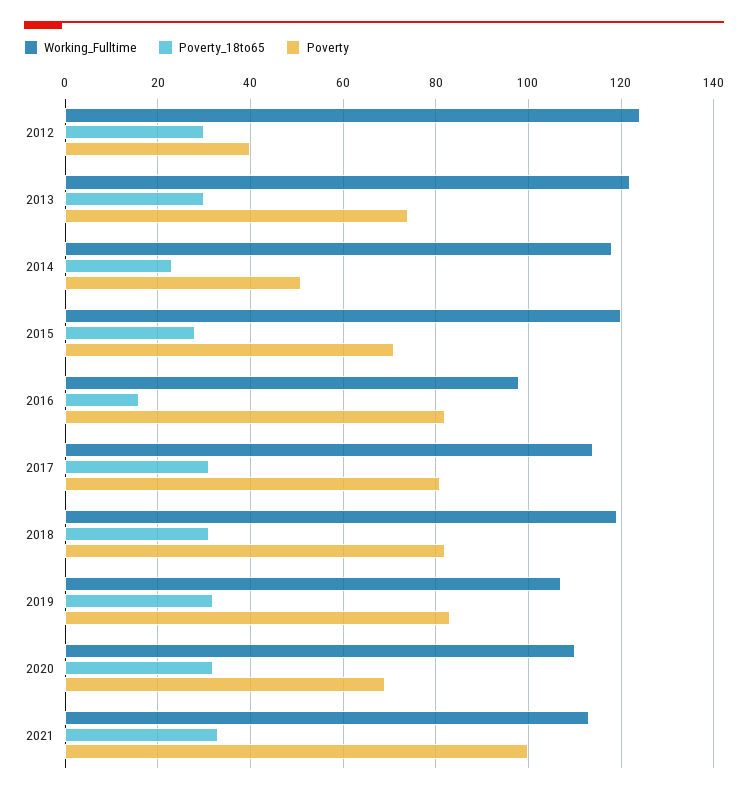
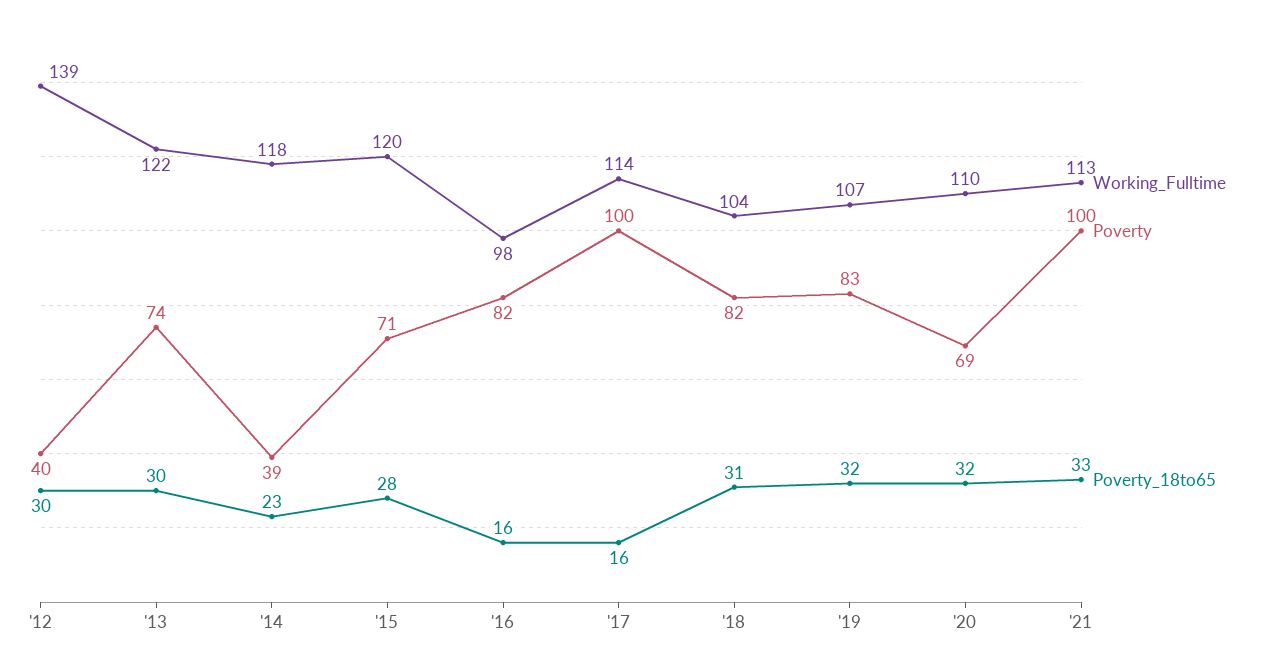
Working_Fulltime, 2012: 125 -> 139
Poverty, 2014: 50 -> 39
Poverty_18to65, 2017: 30 -> 16
Poverty, 2017: 80 -> 100
Working_Fulltime, 2018: 120 -> 104

